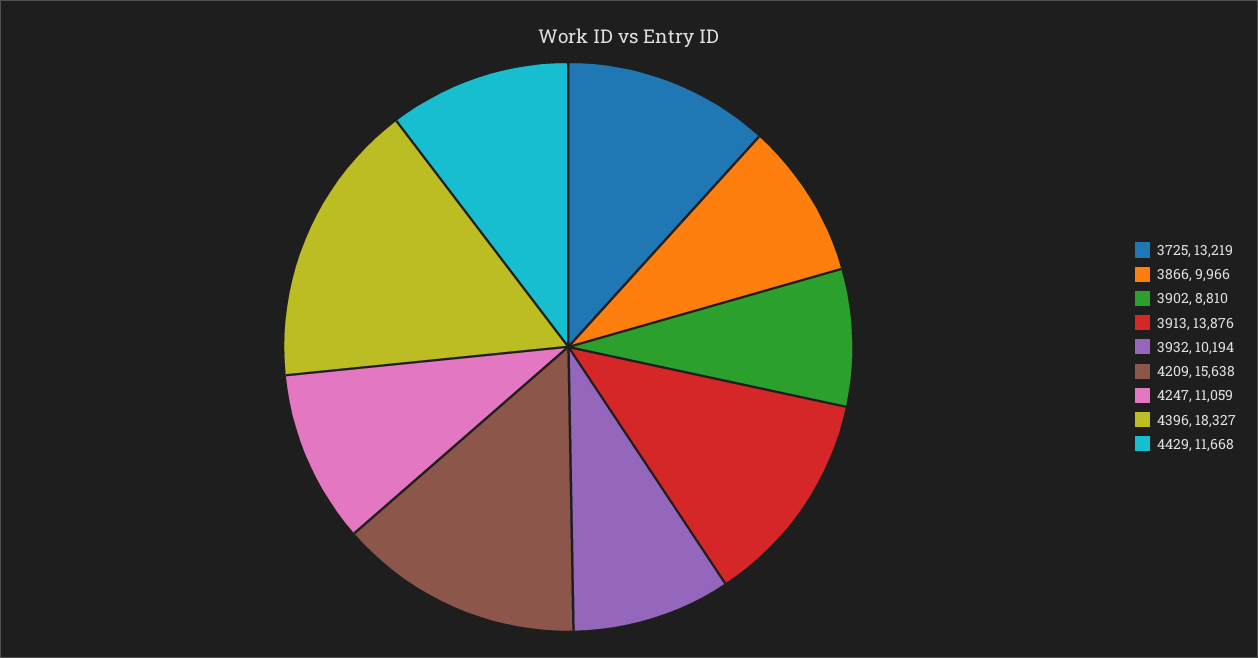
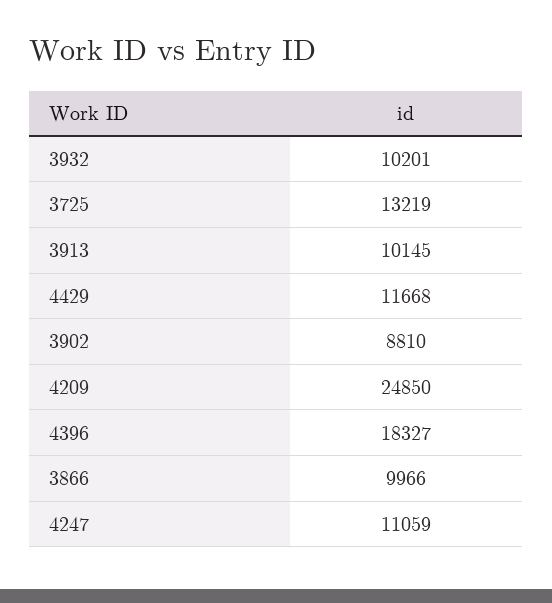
3913: 13876 -> 10145
3932: 10194 -> 10201
4209: 15638 -> 24850

